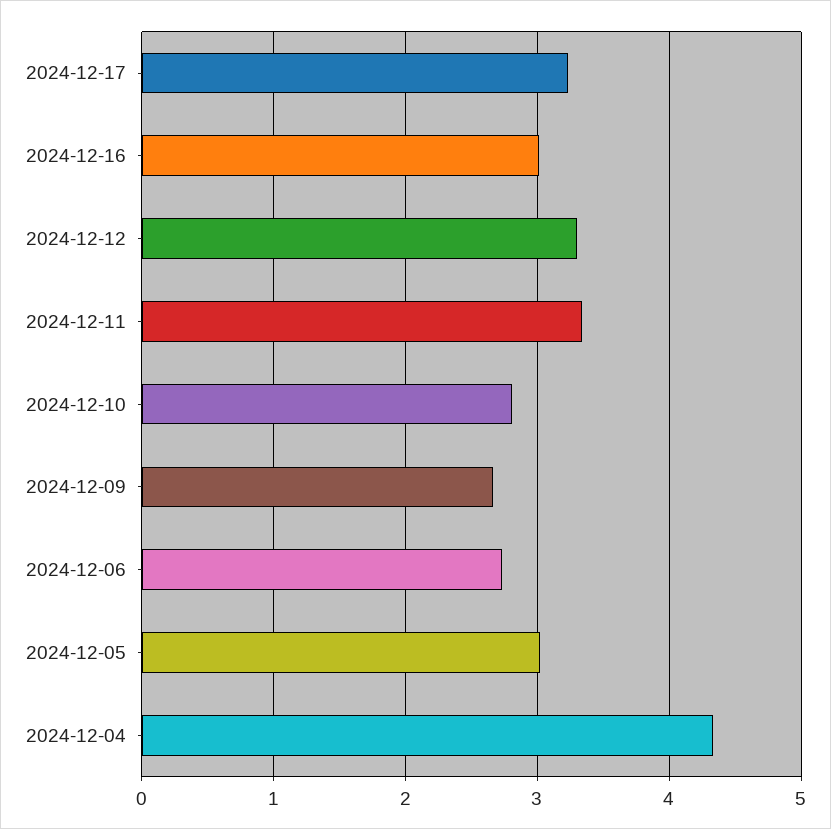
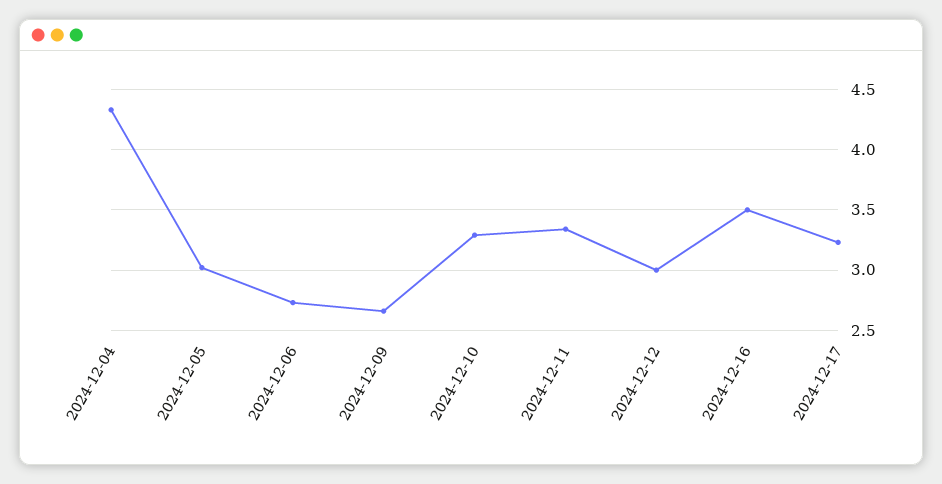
2024-12-16: 3 -> 3.5
2024-12-12: 3.3 -> 3
2024-12-10: 2.8 -> 3.3

